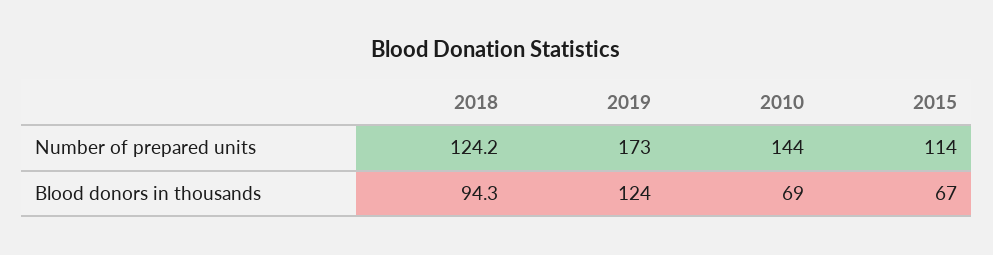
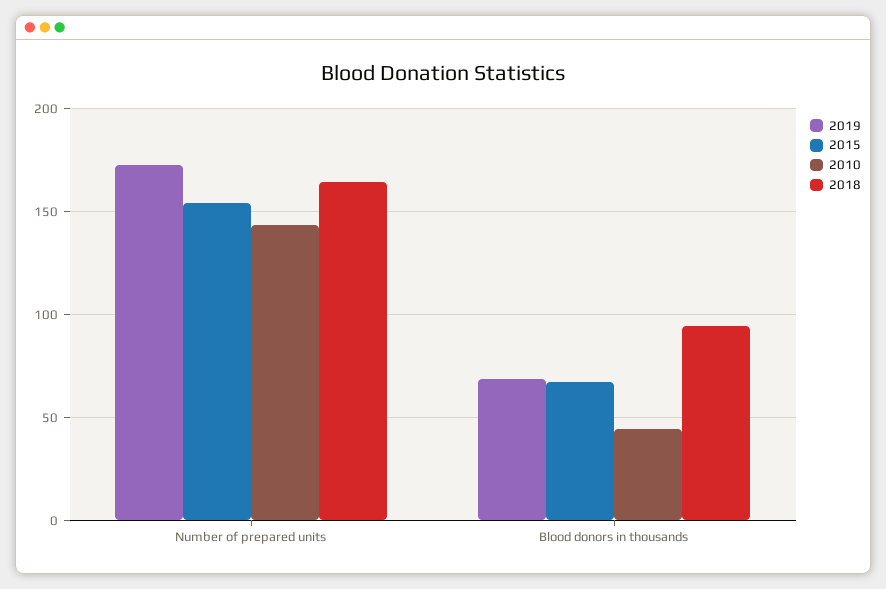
2018, Number of prepared units: 124.2 -> 165
2015, Number of prepared units: 114 -> 155
2019, Blood donors in thousands: 124 -> 70
2010, Blood donors in thousands: 69 -> 45

